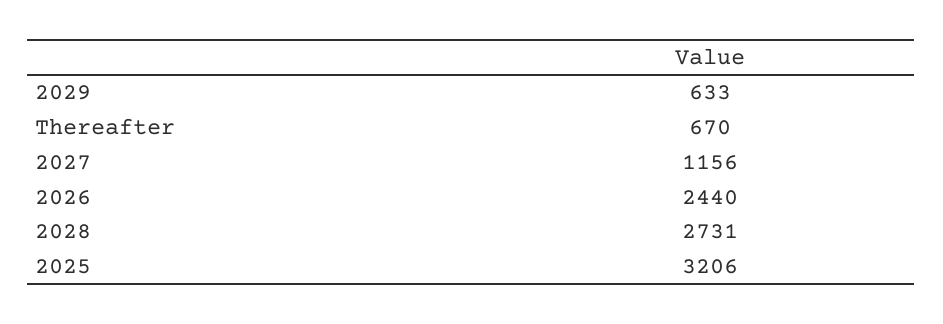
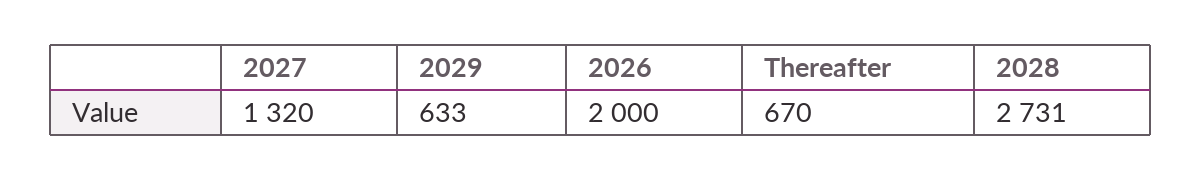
2027: 1156 -> 1320
2026: 2440 -> 2000
2025: 3206 -> none

